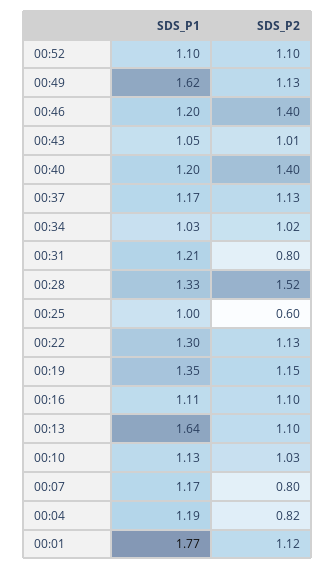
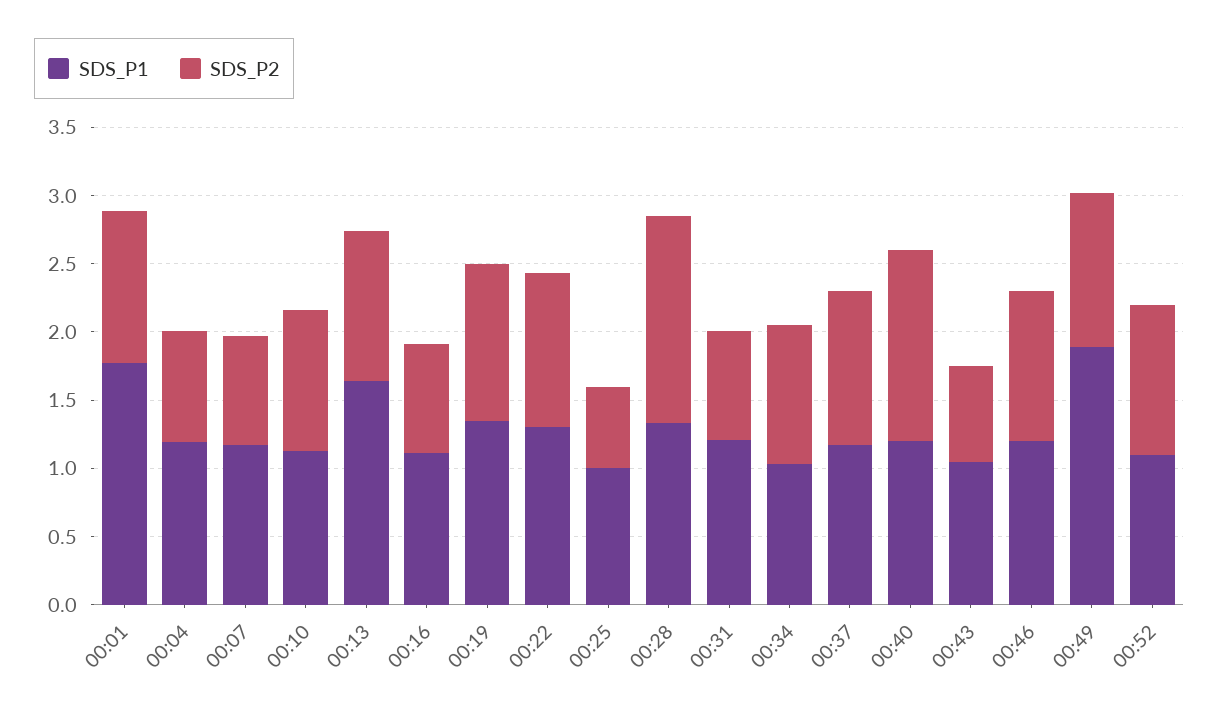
SDS_P1, 00:49: 1.62 -> 1.9
SDS_P2, 00:46: 1.4 -> 1.1
SDS_P2, 00:43: 1.01 -> 0.7
SDS_P2, 00:16: 1.1 -> 0.8

